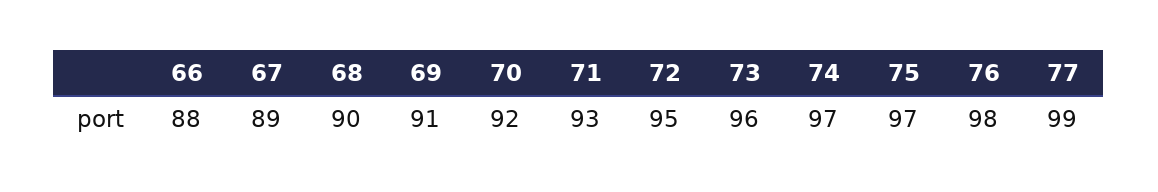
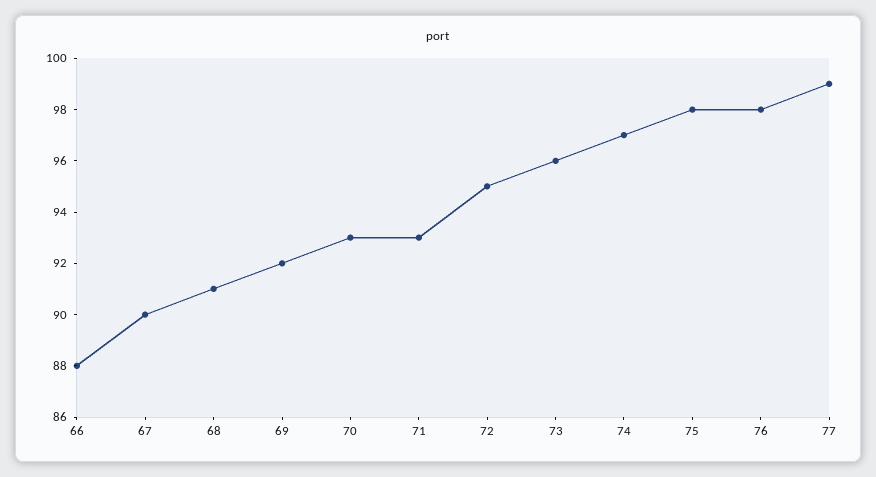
67: 89 -> 90
68: 90 -> 91
69: 91 -> 92
70: 92 -> 93
75: 97 -> 98

